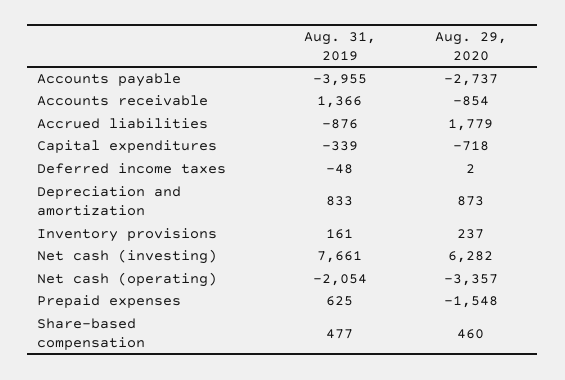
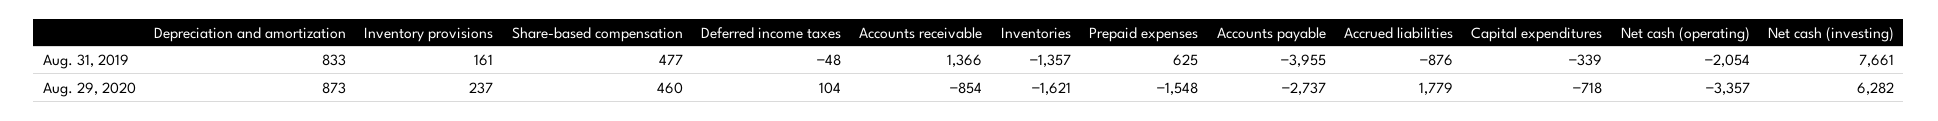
Aug. 29, 2020, Deferred income taxes: 2 -> 104
Aug. 31, 2019, Inventories: none -> -1357
Aug. 29, 2020, Inventories: none -> -1621

